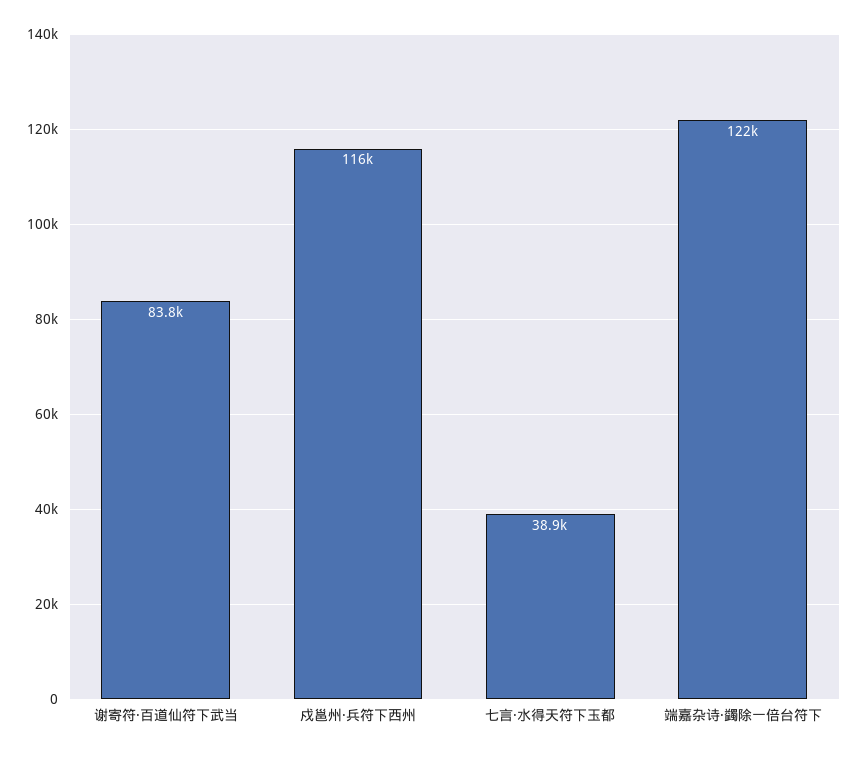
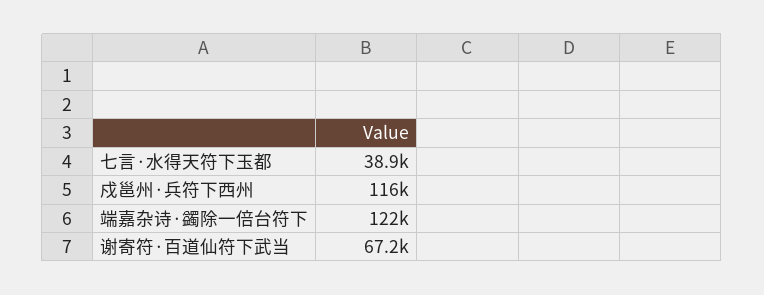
谢寄符·百道仙符下武当: 83800 -> 67200

